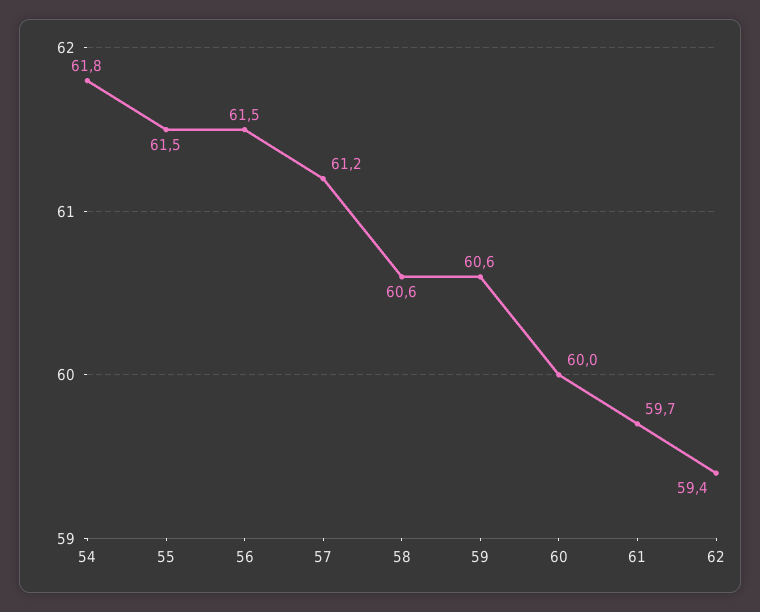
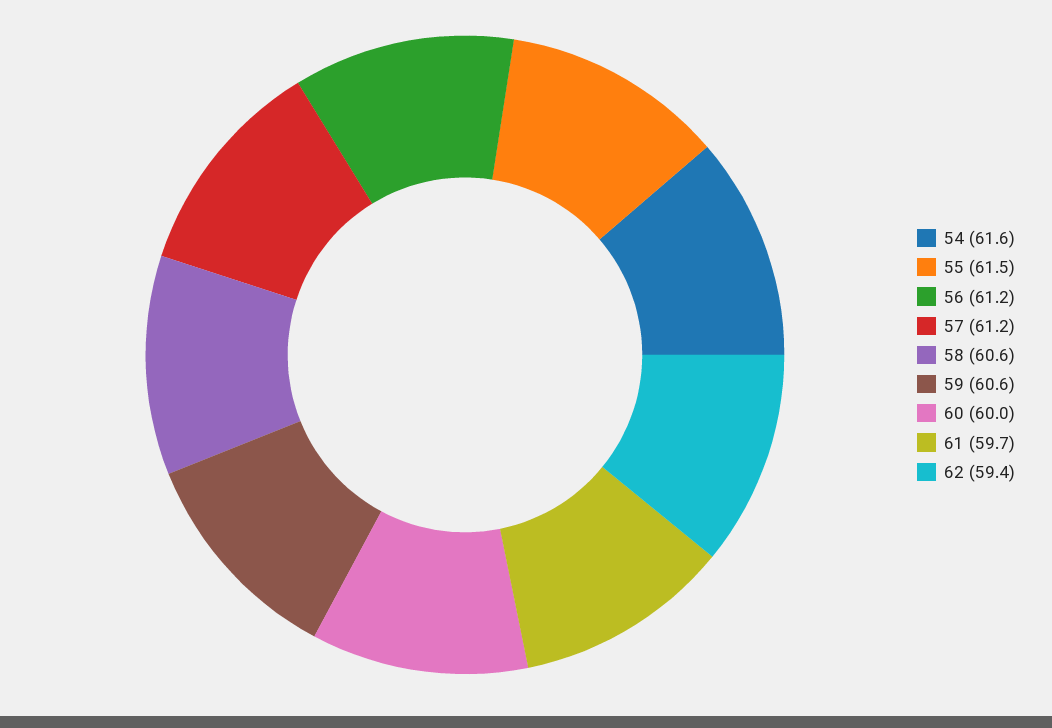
54: 61.8 -> 61.6
56: 61.5 -> 61.2

